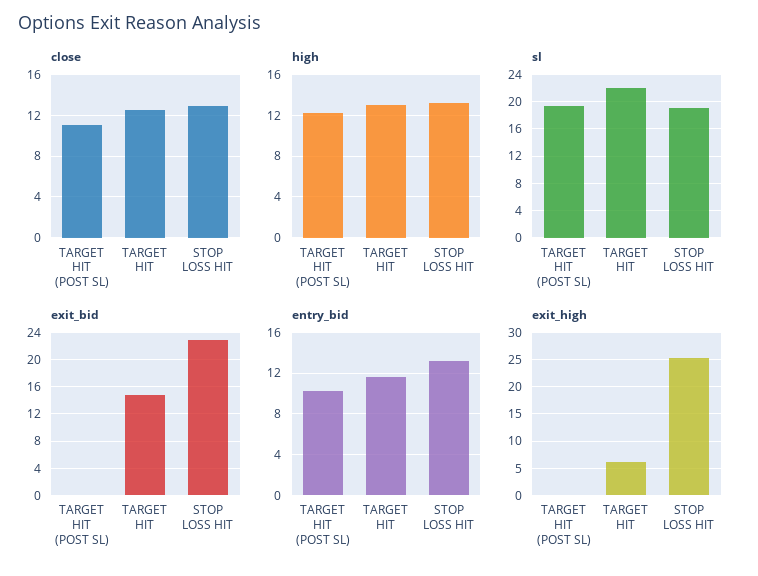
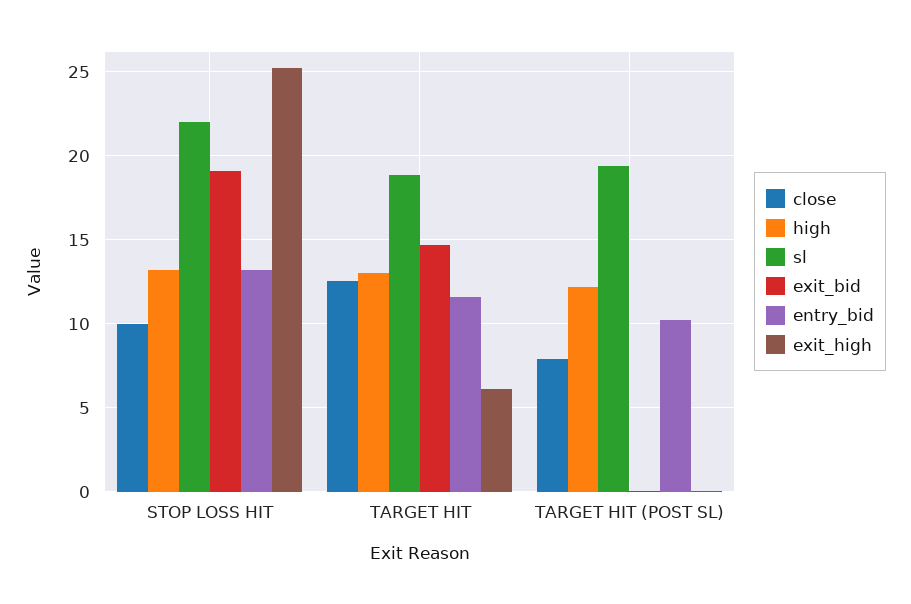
close, TARGET HIT (POST SL): 11 -> 8
close, STOP LOSS HIT: 13 -> 10
sl, TARGET HIT: 22 -> 19
sl, STOP LOSS HIT: 19 -> 22
exit_bid, STOP LOSS HIT: 23 -> 19

